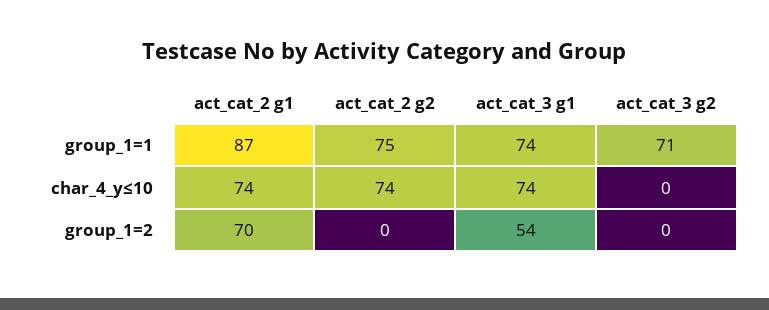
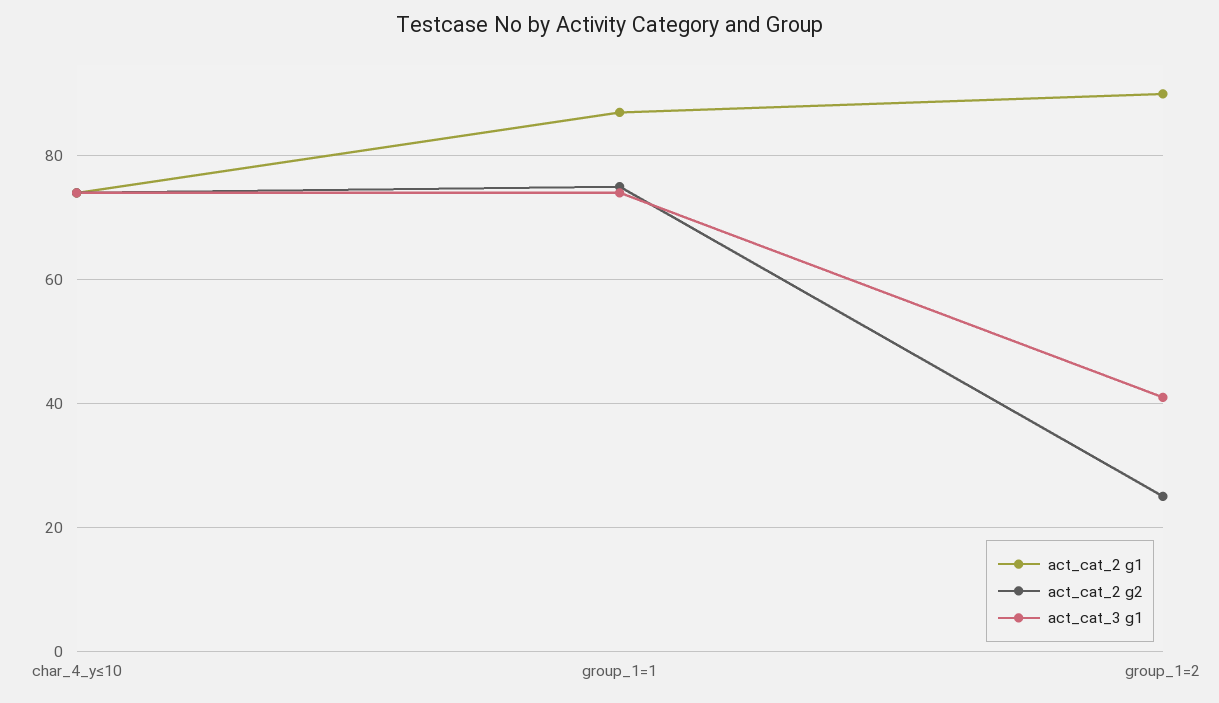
act_cat_3 g2, group_1=1: 71 -> none
act_cat_3 g2, char_4_y≤10: 0 -> none
act_cat_2 g1, group_1=2: 70 -> 90
act_cat_2 g2, group_1=2: 0 -> 25
act_cat_3 g1, group_1=2: 54 -> 40
act_cat_3 g2, group_1=2: 0 -> none

